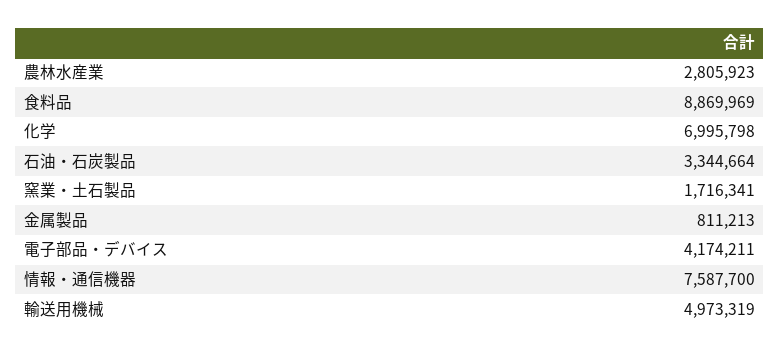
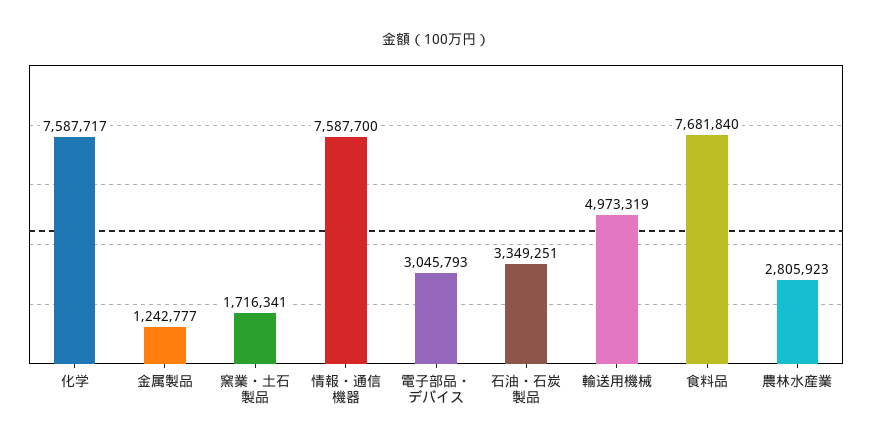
食料品: 8869969 -> 7681840
化学: 6995798 -> 7587717
石油・石炭製品: 3344664 -> 3349251
金属製品: 811213 -> 1242777
電子部品・デバイス: 4174211 -> 3045793

